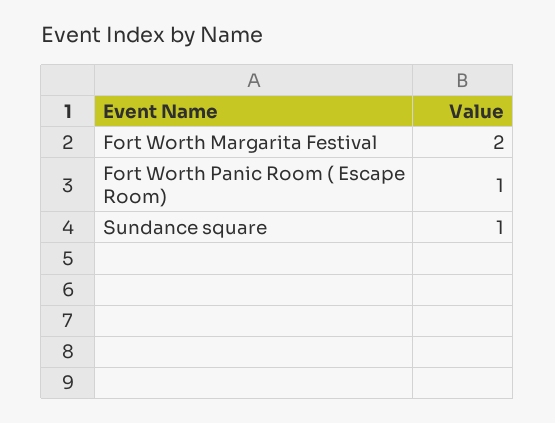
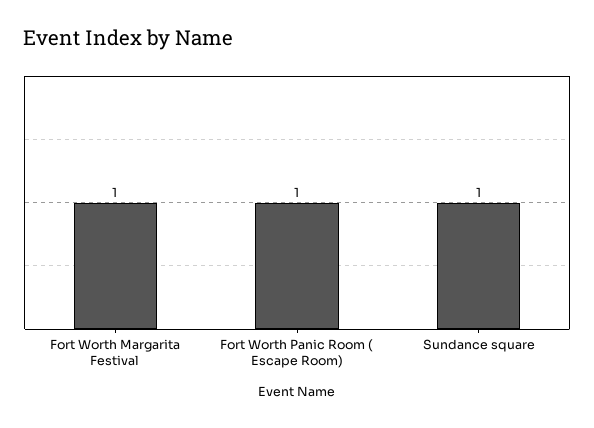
Fort Worth Margarita Festival: 2 -> 1

